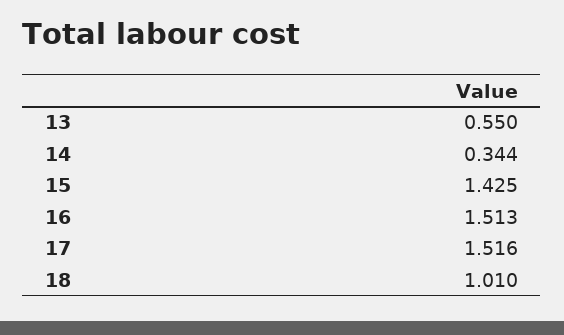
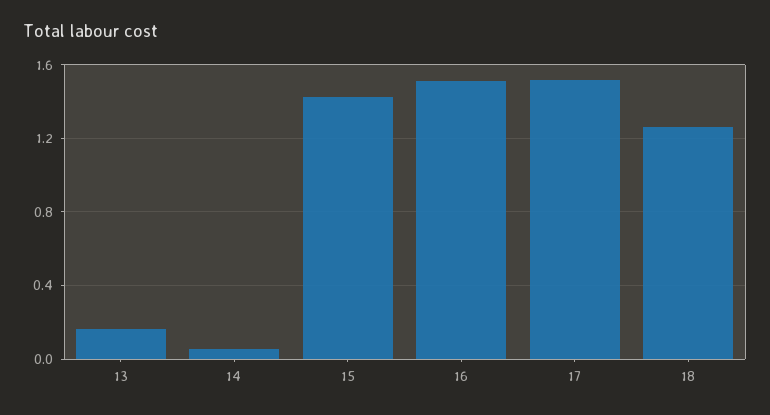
13: 0.55 -> 0.15
14: 0.344 -> 0.05
18: 1.01 -> 1.25

